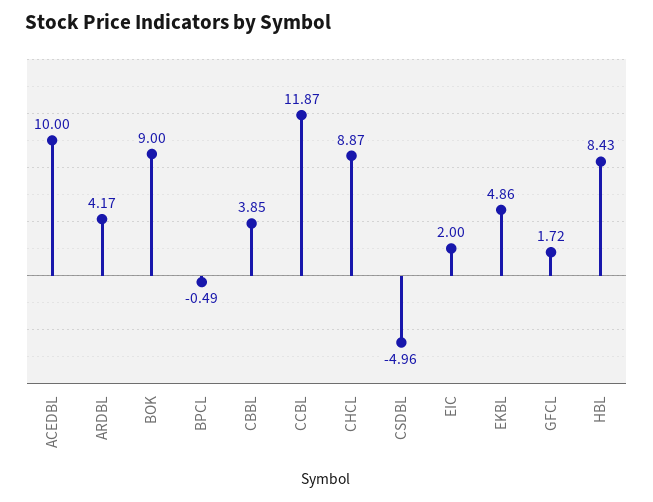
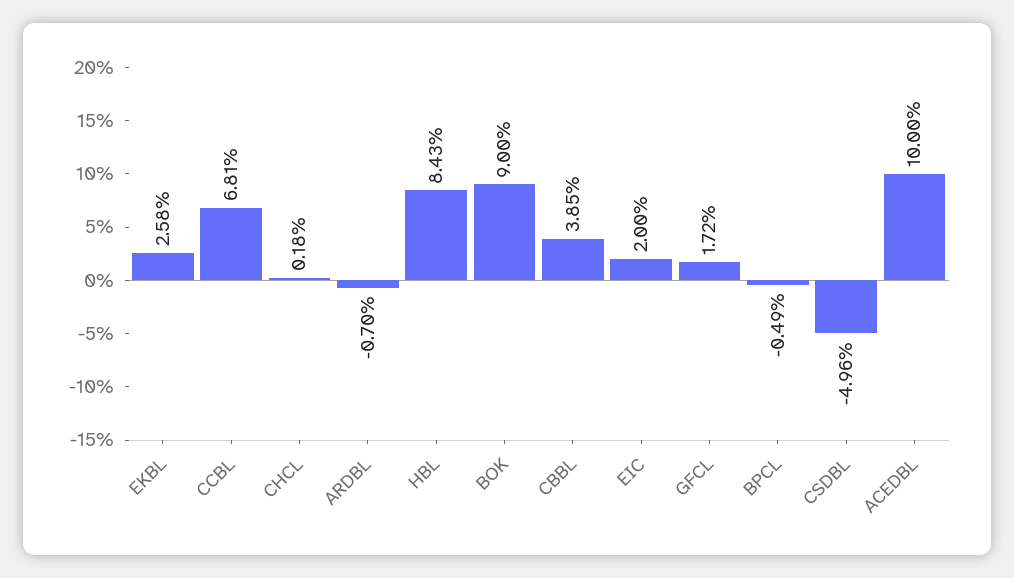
ARDBL: 4.17 -> -0.7
CCBL: 11.87 -> 6.81
CHCL: 8.87 -> 0.18
EKBL: 4.86 -> 2.58

